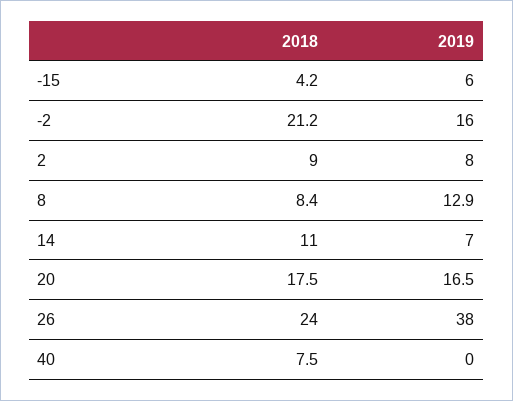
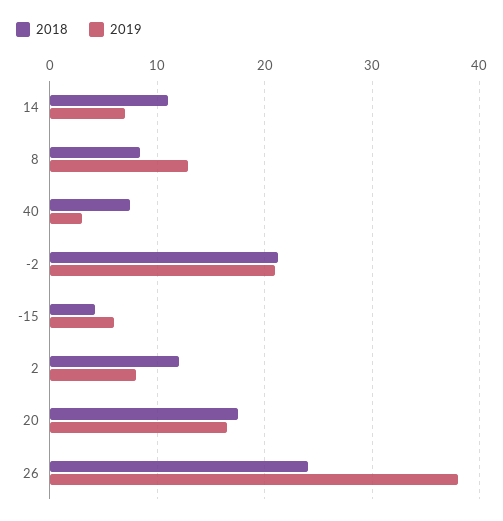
2019, -2: 16 -> 21
2018, 2: 9 -> 12
2019, 40: 0 -> 3

